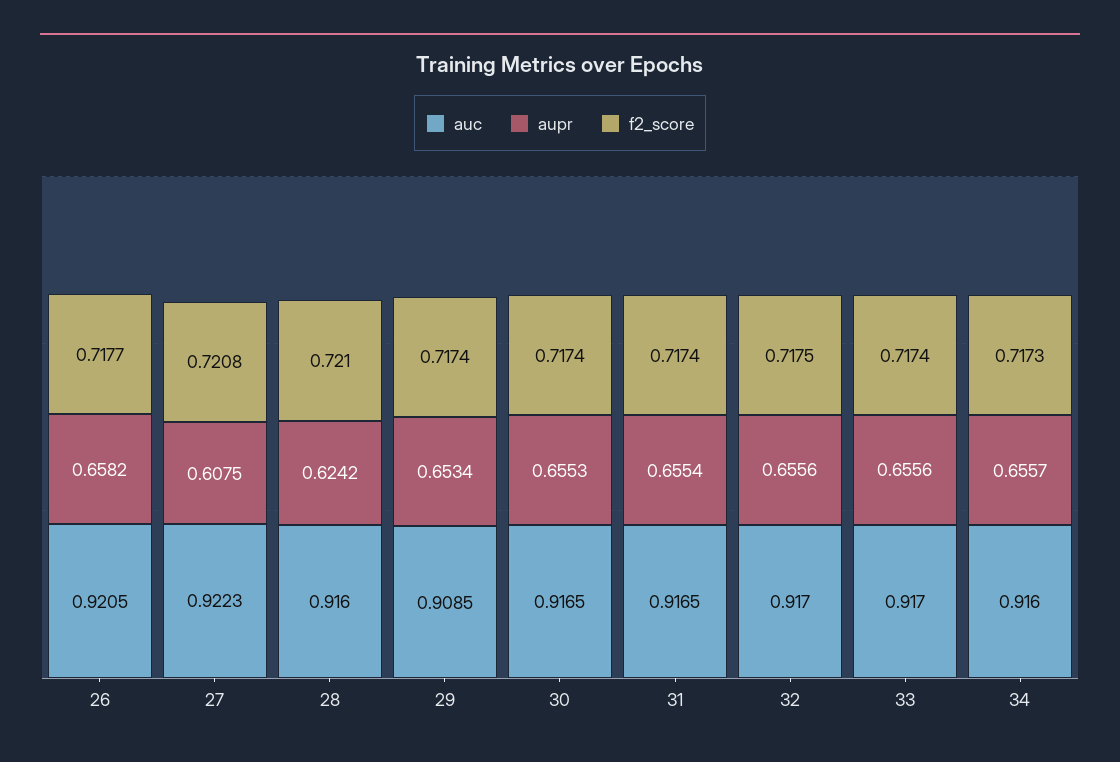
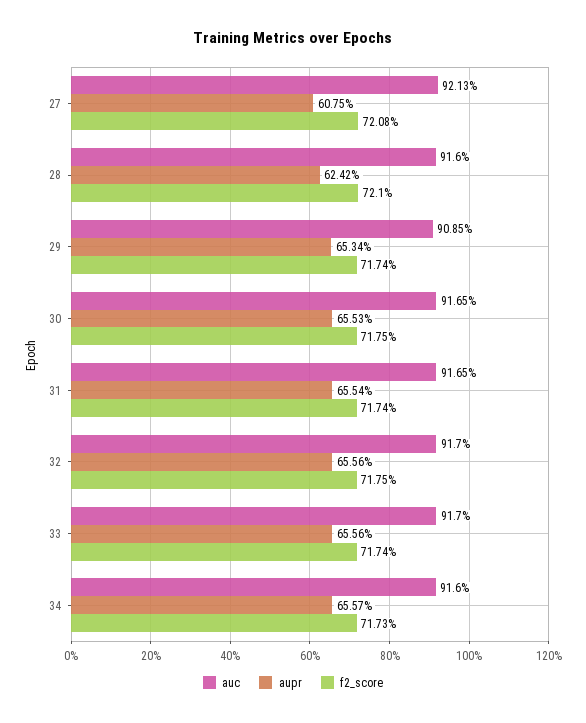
auc, 26: 0.9205 -> none
aupr, 26: 0.6582 -> none
f2_score, 26: 0.7177 -> none
auc, 27: 0.9223 -> 0.9213
f2_score, 30: 0.7174 -> 0.7175

